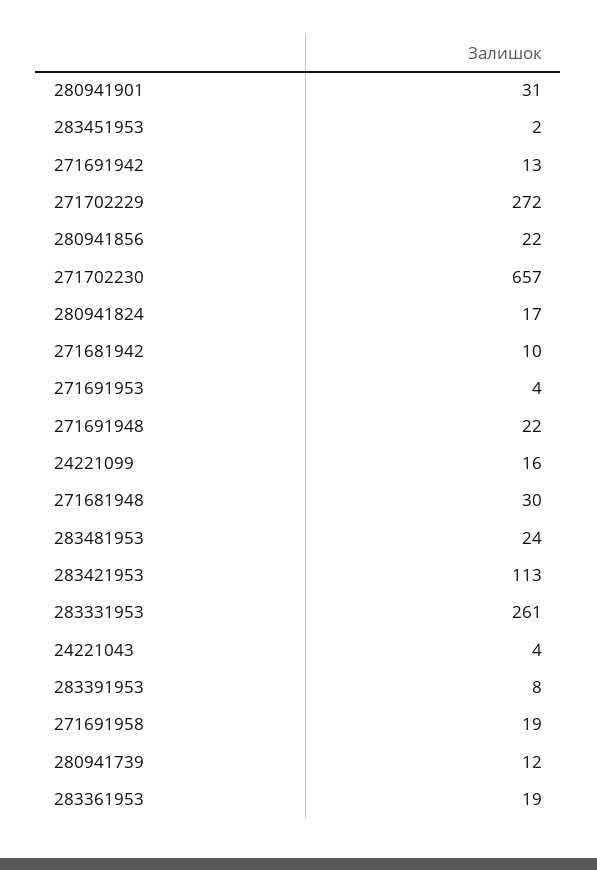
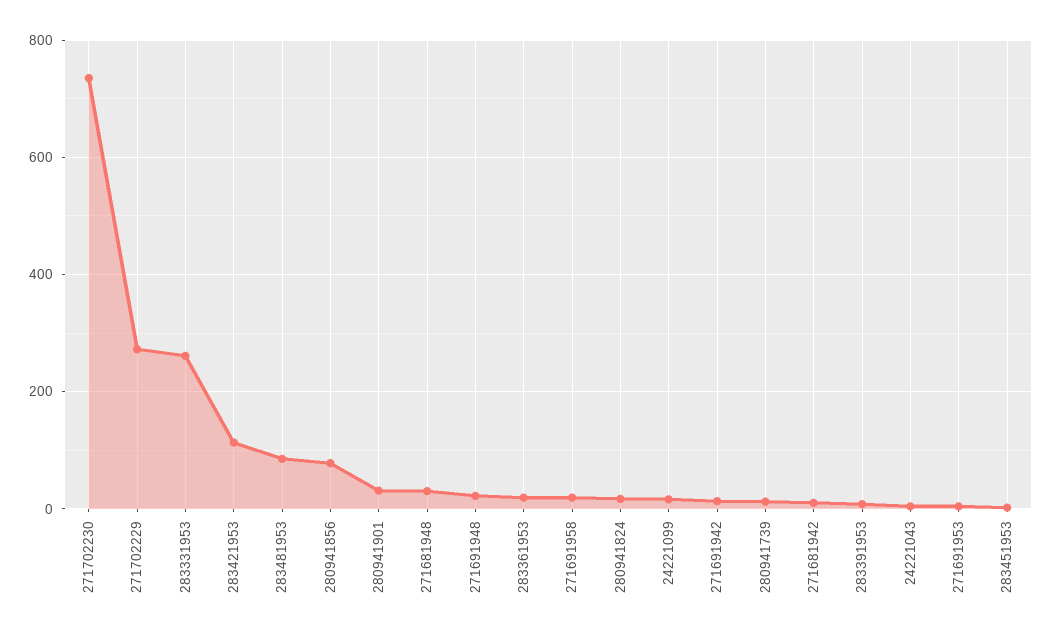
280941856: 22 -> 80
271702230: 657 -> 740
283481953: 24 -> 80

